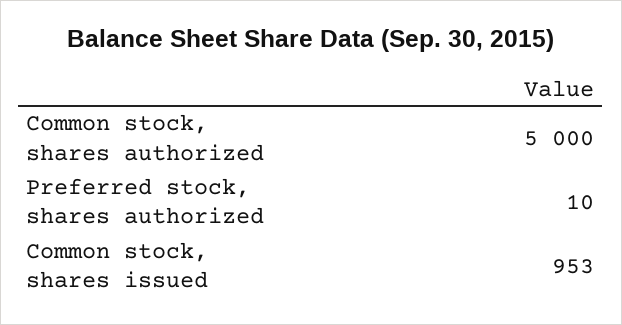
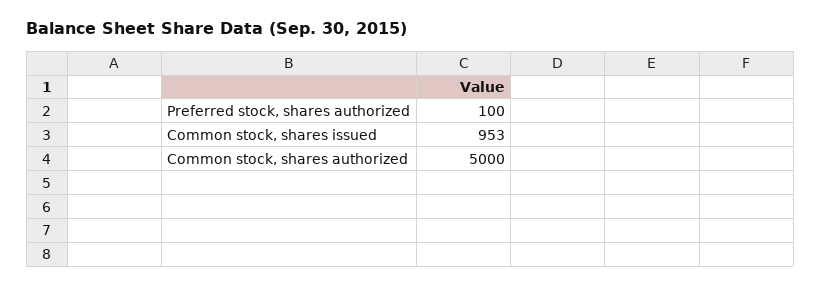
Preferred stock, shares authorized: 10 -> 100

